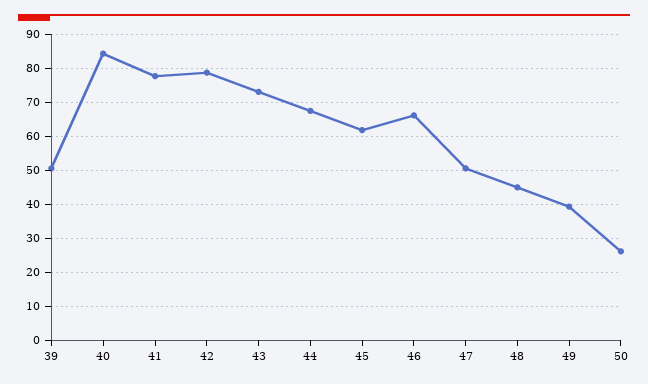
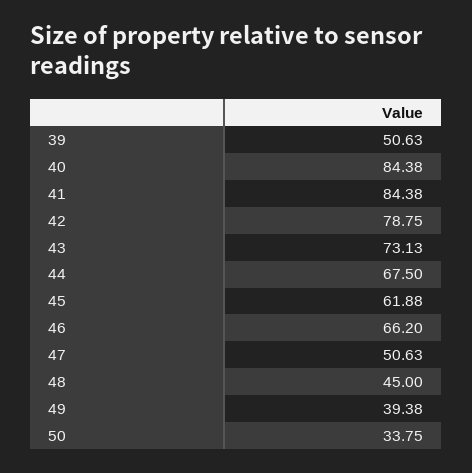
41: 78 -> 84.38
50: 26 -> 33.75

